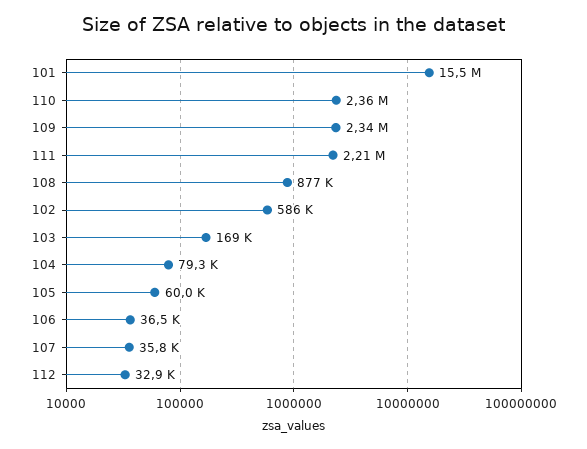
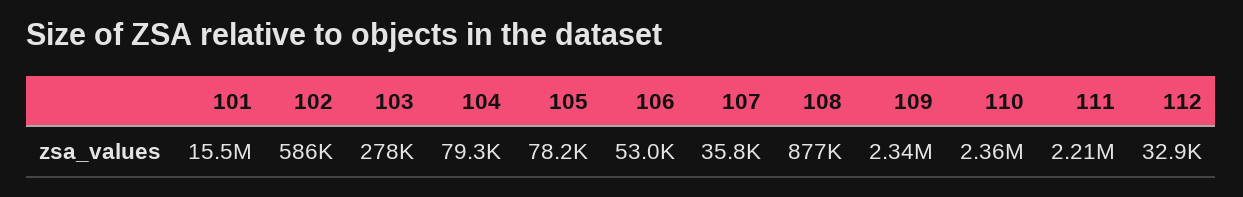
103: 169000 -> 278000
105: 60000 -> 78200
106: 36500 -> 53000

